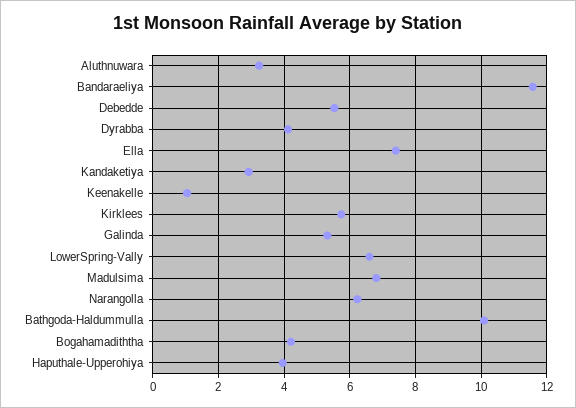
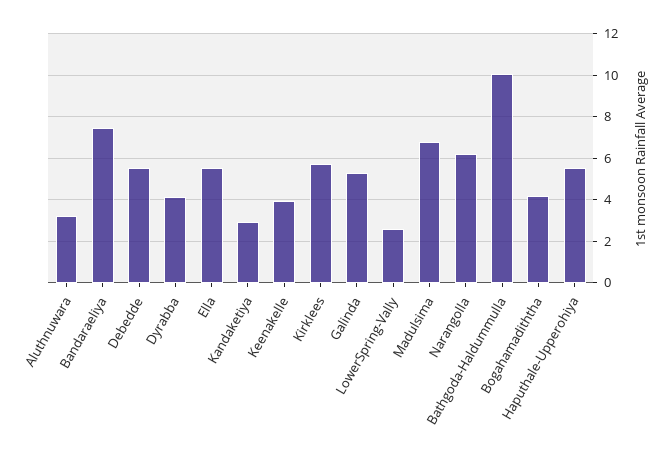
Bandaraeliya: 11.6 -> 7.5
Ella: 7.4 -> 5.5
Keenakelle: 1 -> 4
LowerSpring-Vally: 6.6 -> 2.5
Haputhale-Upperohiya: 4 -> 5.5

